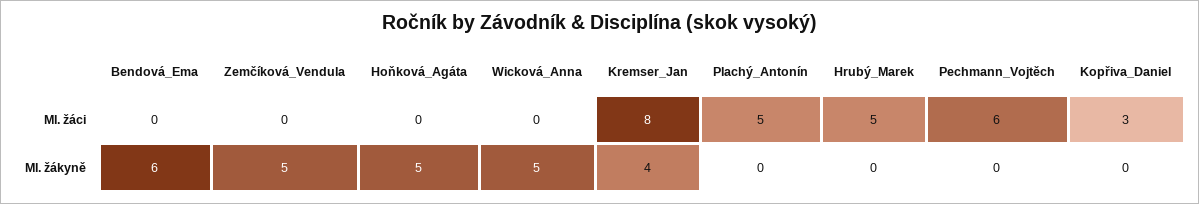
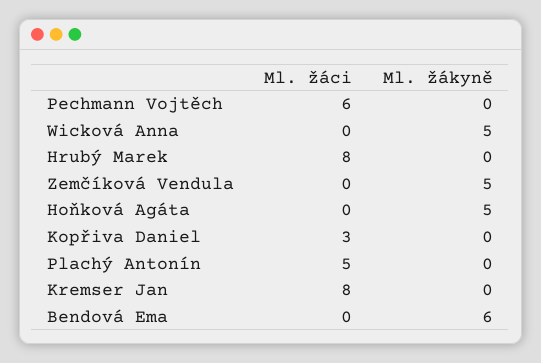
Hrubý_Marek, Ml. žáci: 5 -> 8
Kremser_Jan, Ml. žákyně: 4 -> 0

